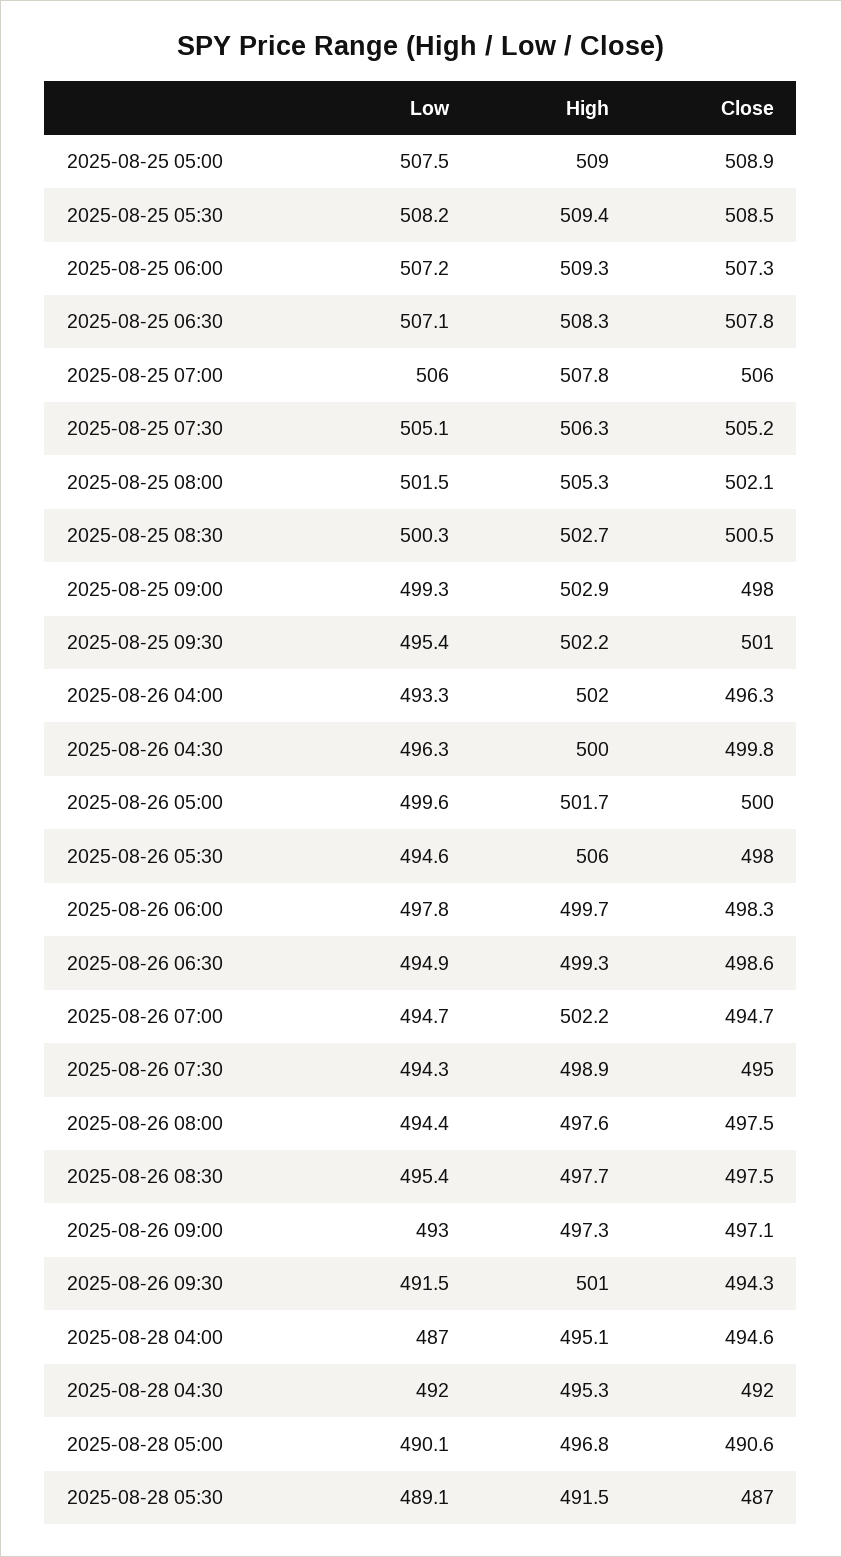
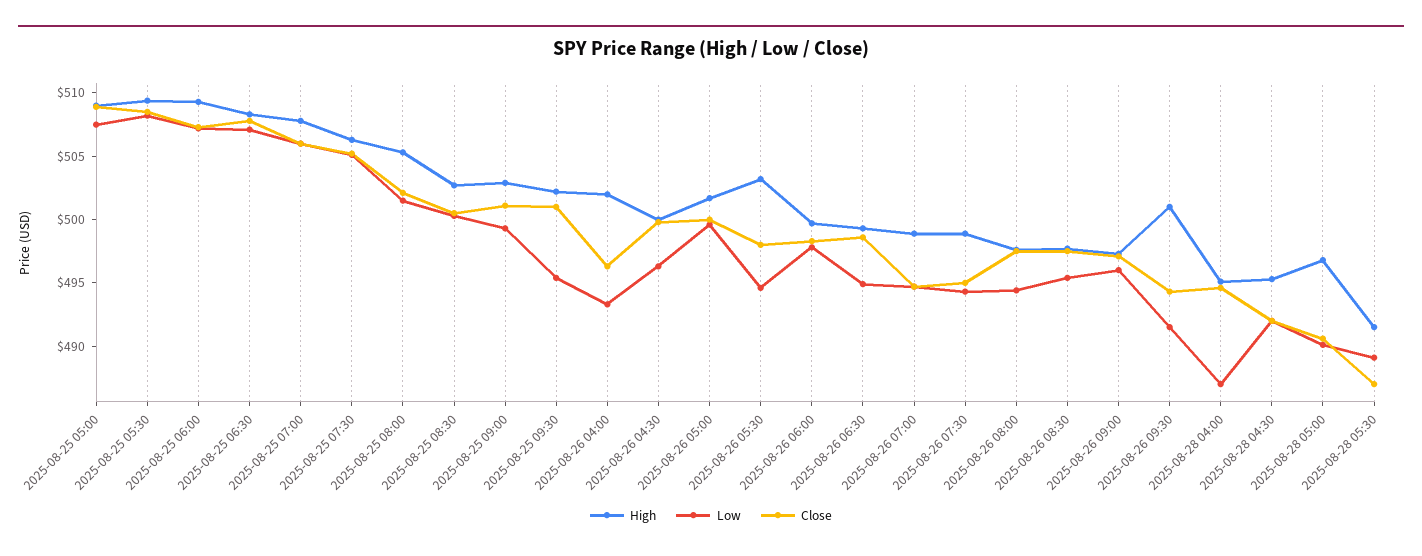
Close, 2025-08-25 09:00: 498 -> 501
High, 2025-08-26 05:30: 506 -> 503
High, 2025-08-26 07:00: 502.2 -> 499
Low, 2025-08-26 09:00: 493 -> 496

